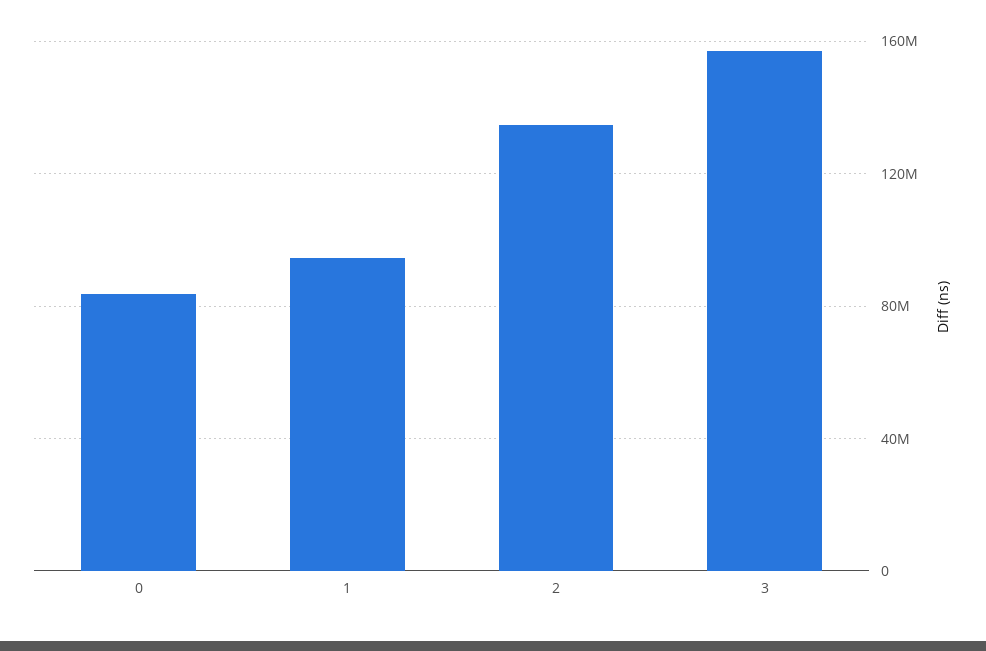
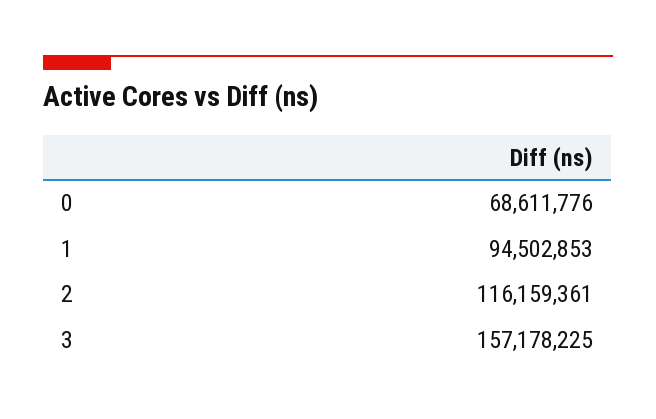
0: 85000000 -> 68611776
2: 135000000 -> 116159361

